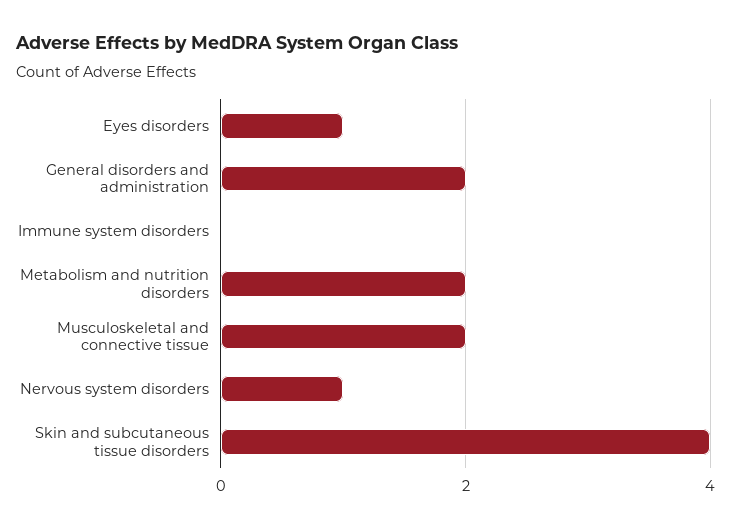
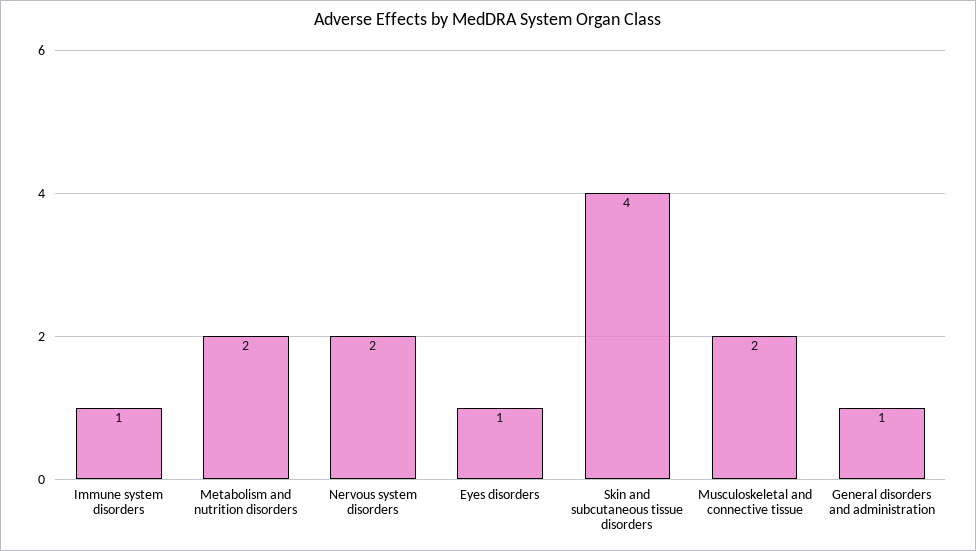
General disorders and administration: 2 -> 1
Immune system disorders: 0 -> 1
Nervous system disorders: 1 -> 2

